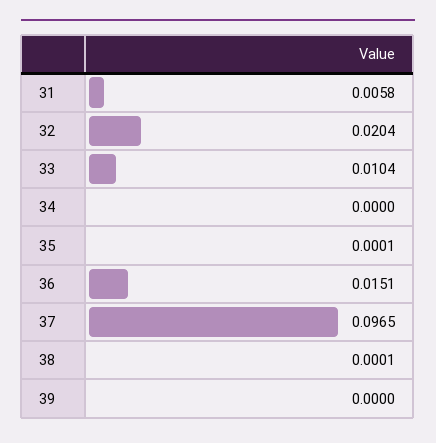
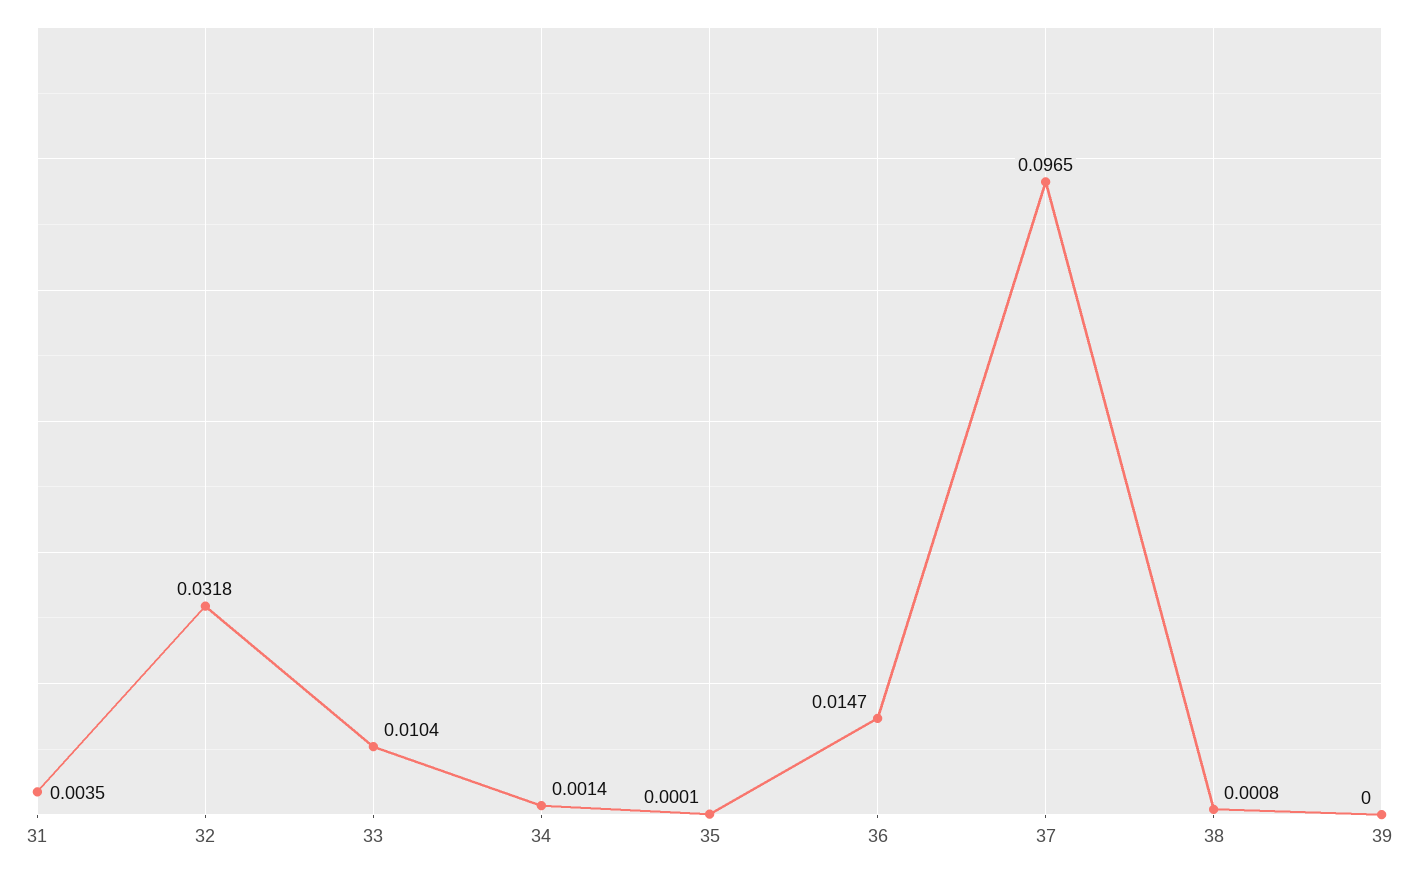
31: 0.0058 -> 0.0035
32: 0.0204 -> 0.0318
34: 0 -> 0.0014
36: 0.0151 -> 0.0147
38: 0.0001 -> 0.0008

